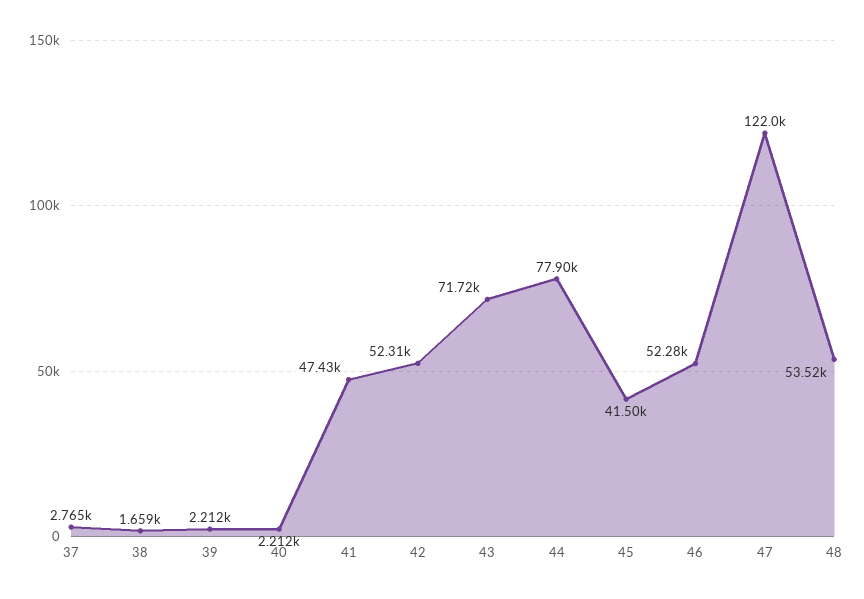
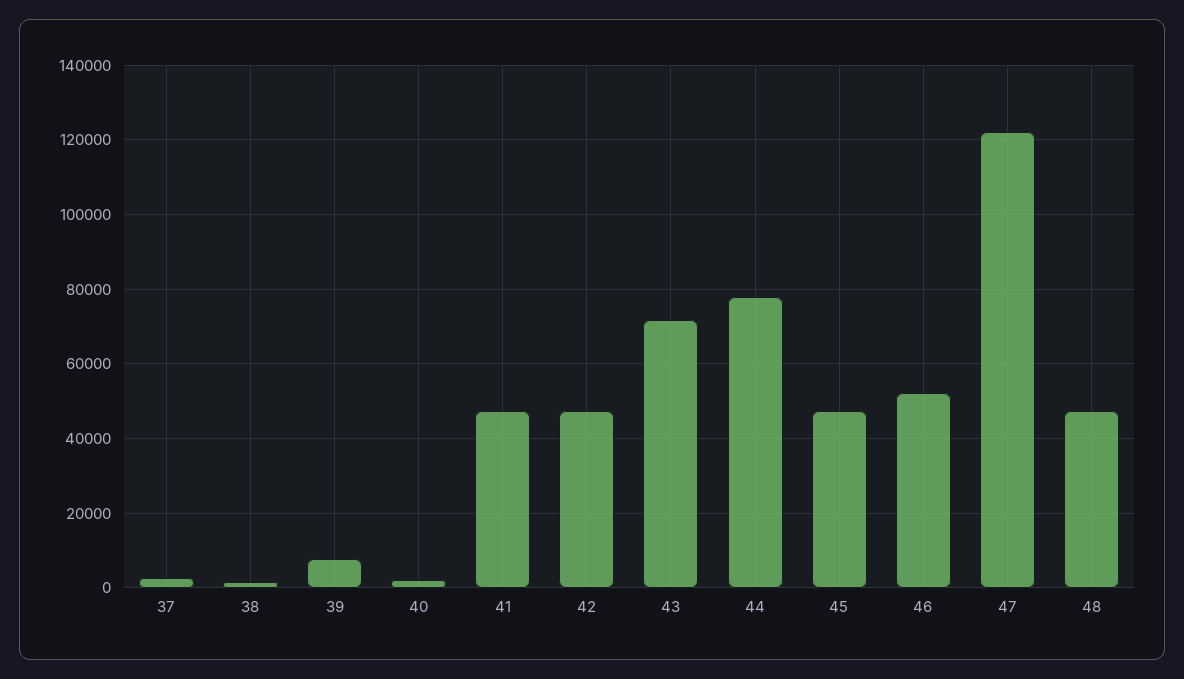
39: 2212 -> 8000
42: 52310 -> 48000
45: 41500 -> 48000
48: 53520 -> 48000

